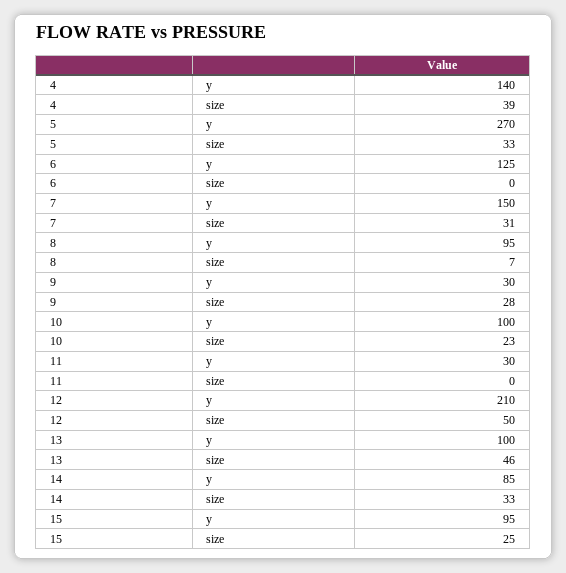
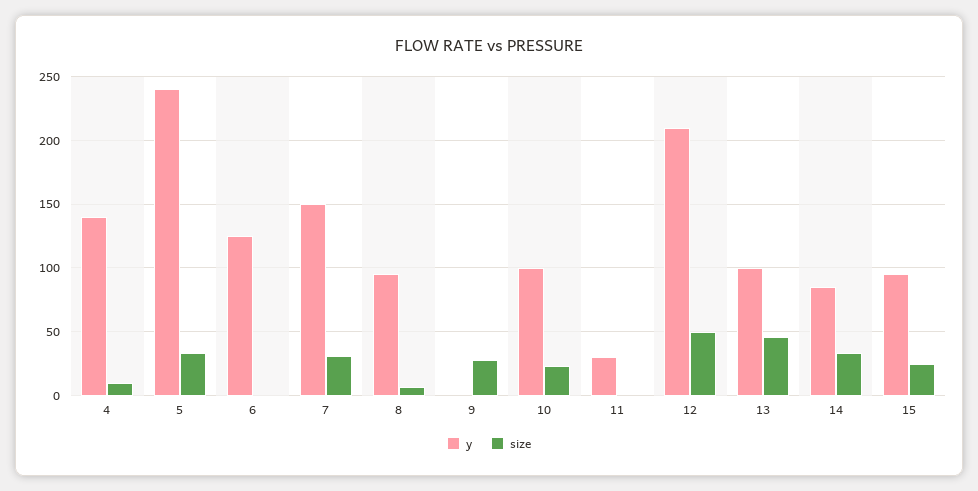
size, 4: 39 -> 10
y, 5: 270 -> 240
y, 9: 30 -> 0

